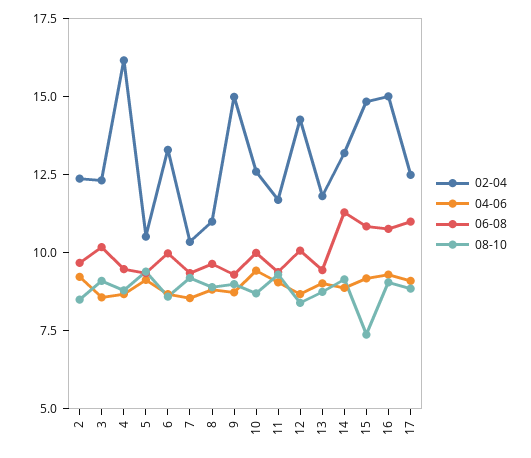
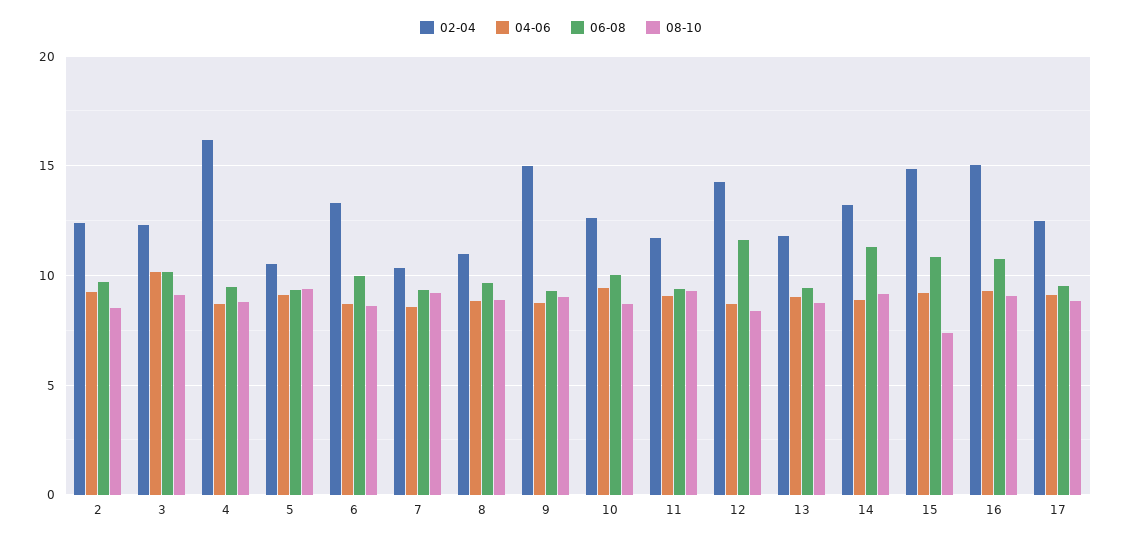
04-06, 3: 8.5 -> 10
06-08, 12: 10 -> 11.5
06-08, 17: 11 -> 9.5

